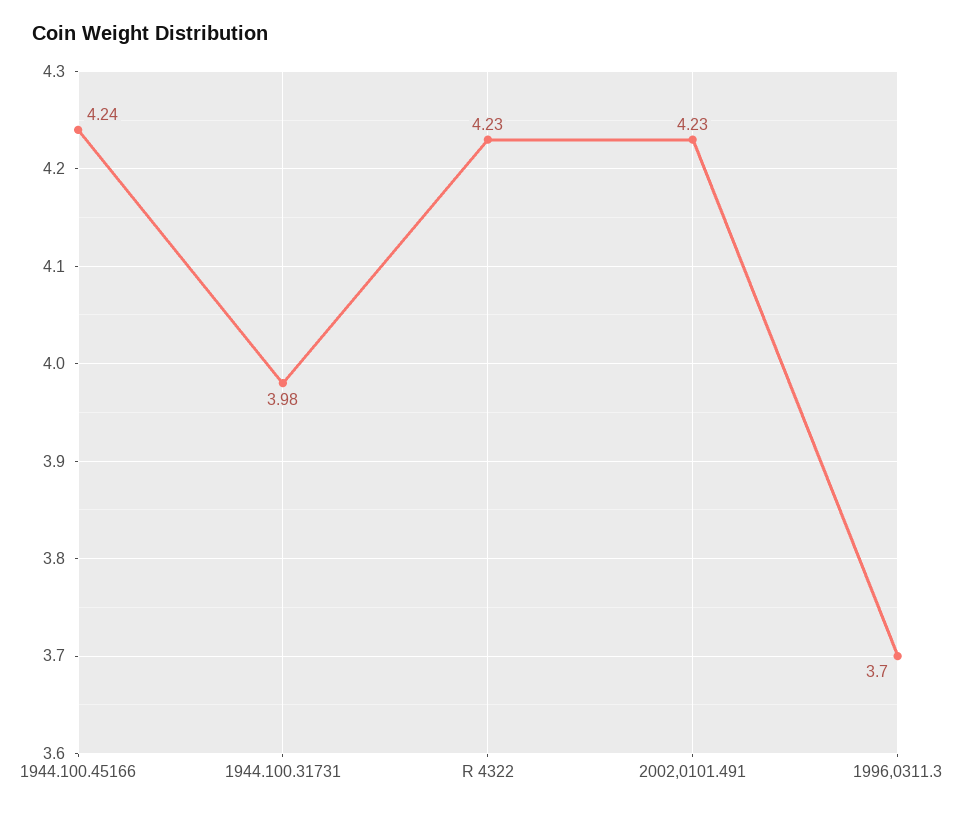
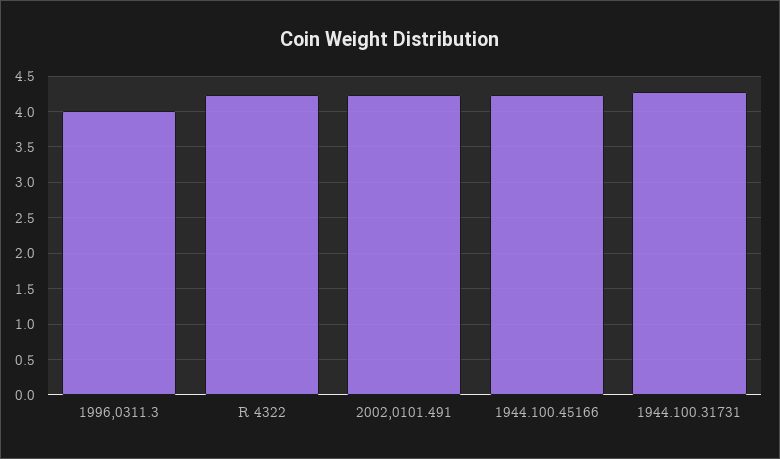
1944.100.31731: 3.98 -> 4.3
1996,0311.3: 3.7 -> 4

